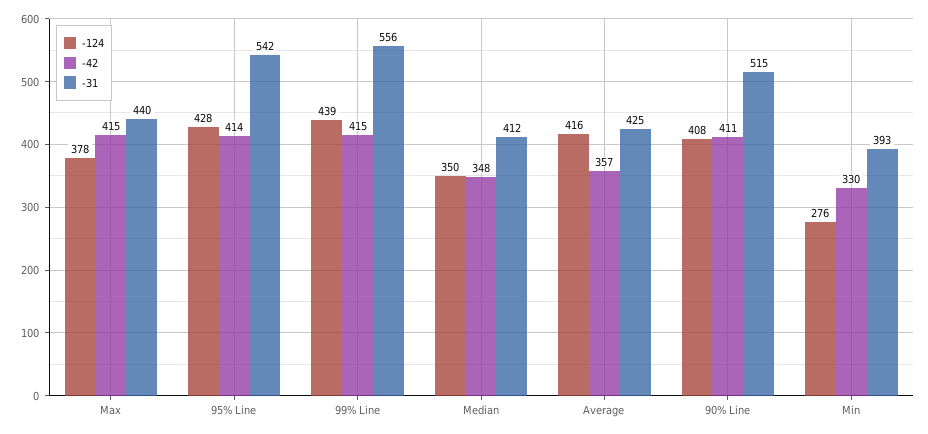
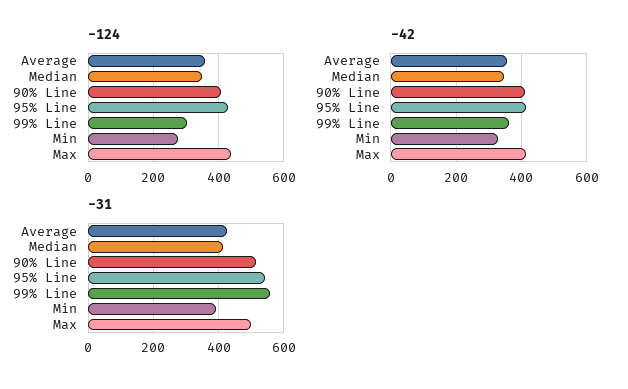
-124, Max: 378 -> 440
-31, Max: 440 -> 500
-124, 99% Line: 439 -> 300
-42, 99% Line: 415 -> 360
-124, Average: 416 -> 360

